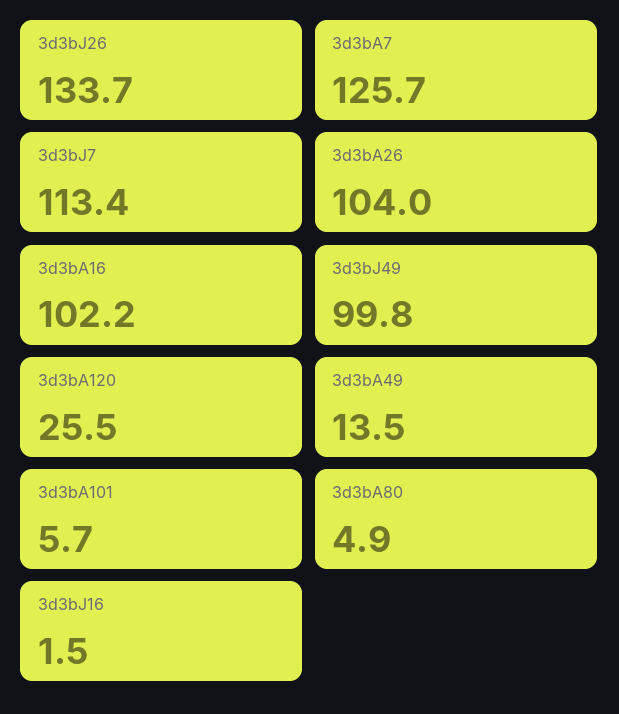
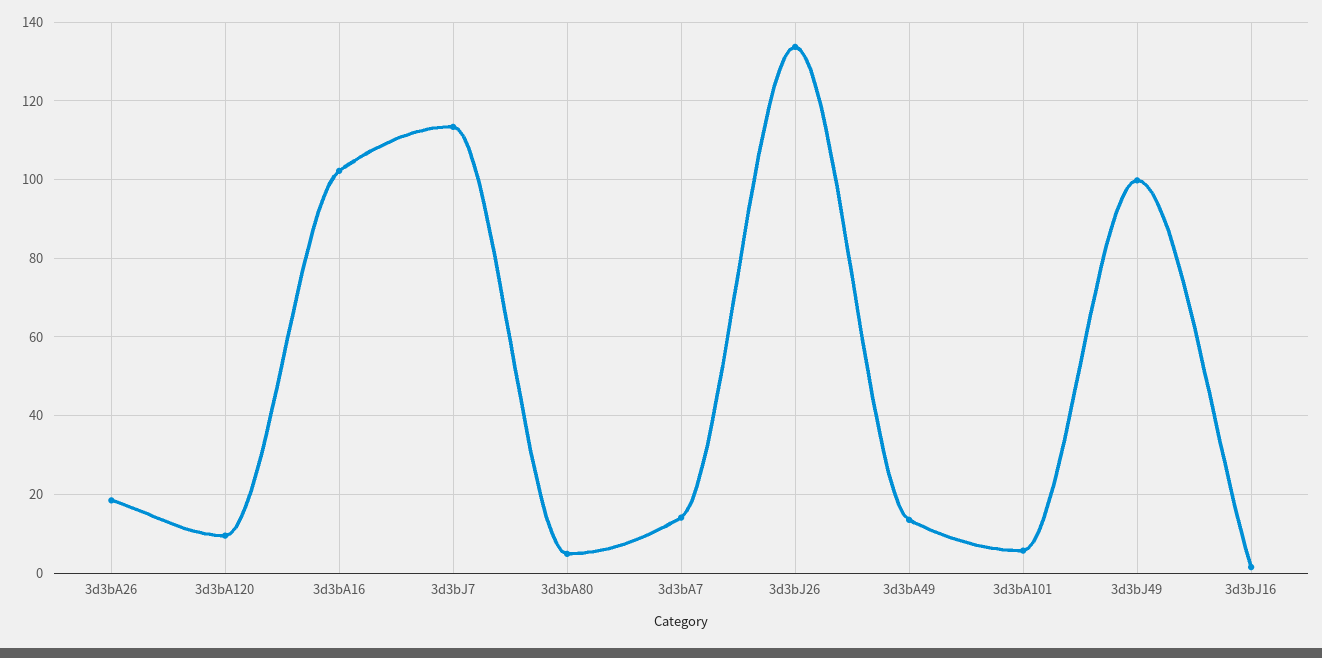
3d3bA7: 125.7 -> 14
3d3bA26: 104 -> 18
3d3bA120: 25.5 -> 10

